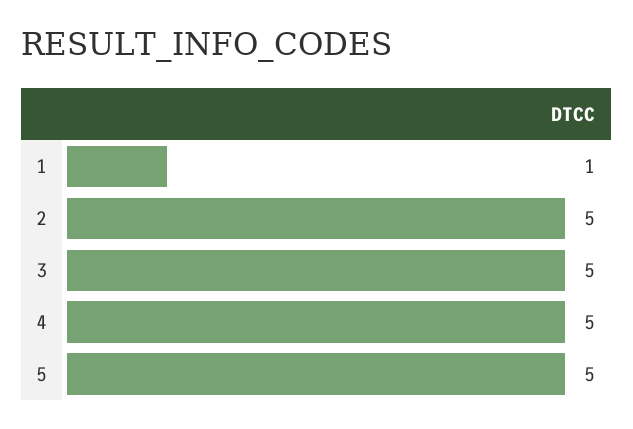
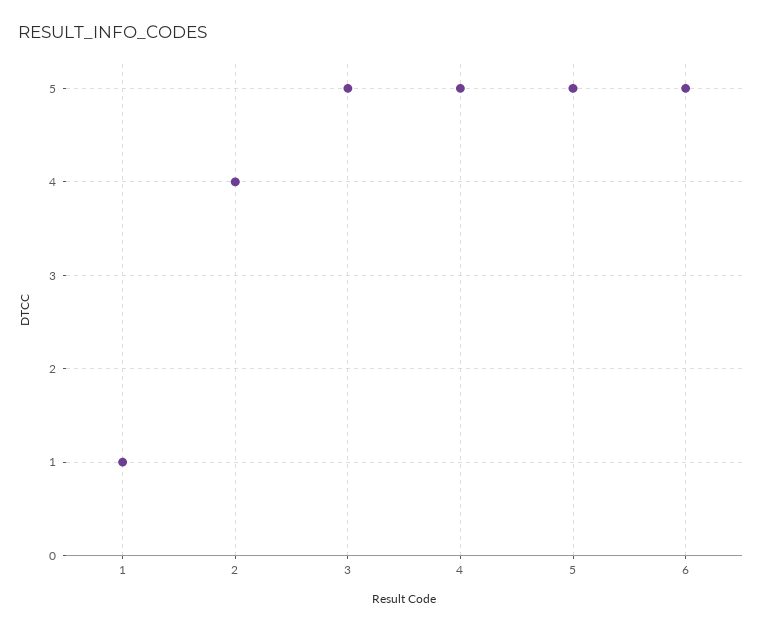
2: 5 -> 4
6: none -> 5

